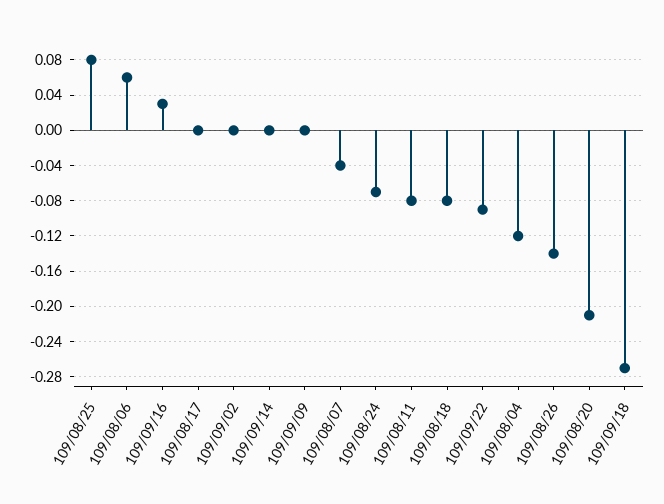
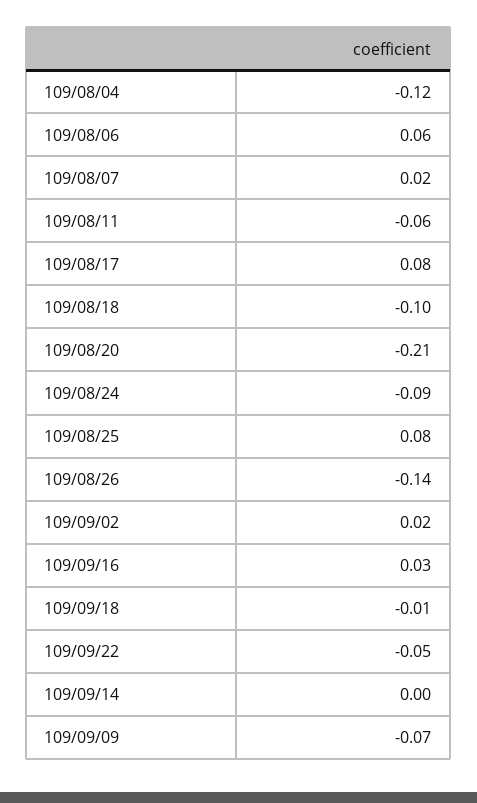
109/08/17: 0 -> 0.08
109/09/02: 0 -> 0.02
109/09/09: 0 -> -0.07
109/08/07: -0.04 -> 0.02
109/08/24: -0.07 -> -0.09
109/08/11: -0.08 -> -0.06
109/08/18: -0.08 -> -0.1
109/09/22: -0.09 -> -0.05
109/09/18: -0.27 -> -0.01

